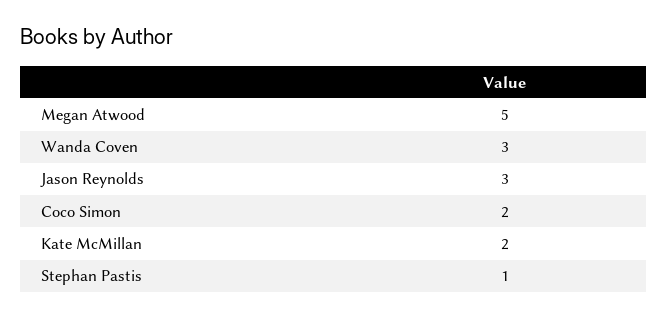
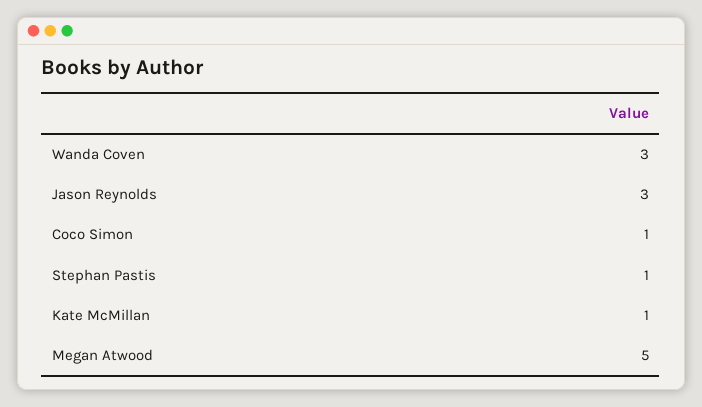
Coco Simon: 2 -> 1
Kate McMillan: 2 -> 1

